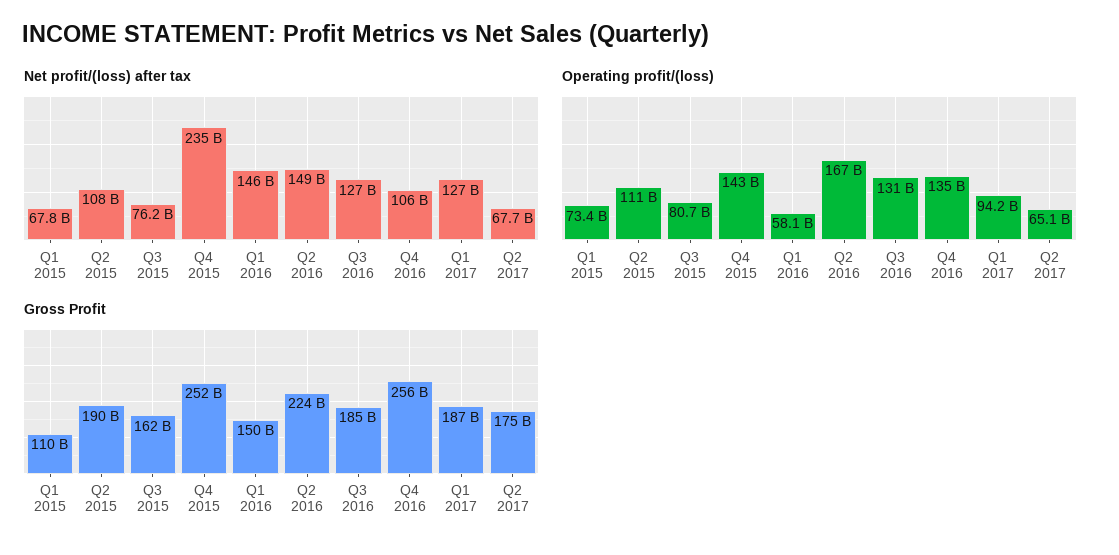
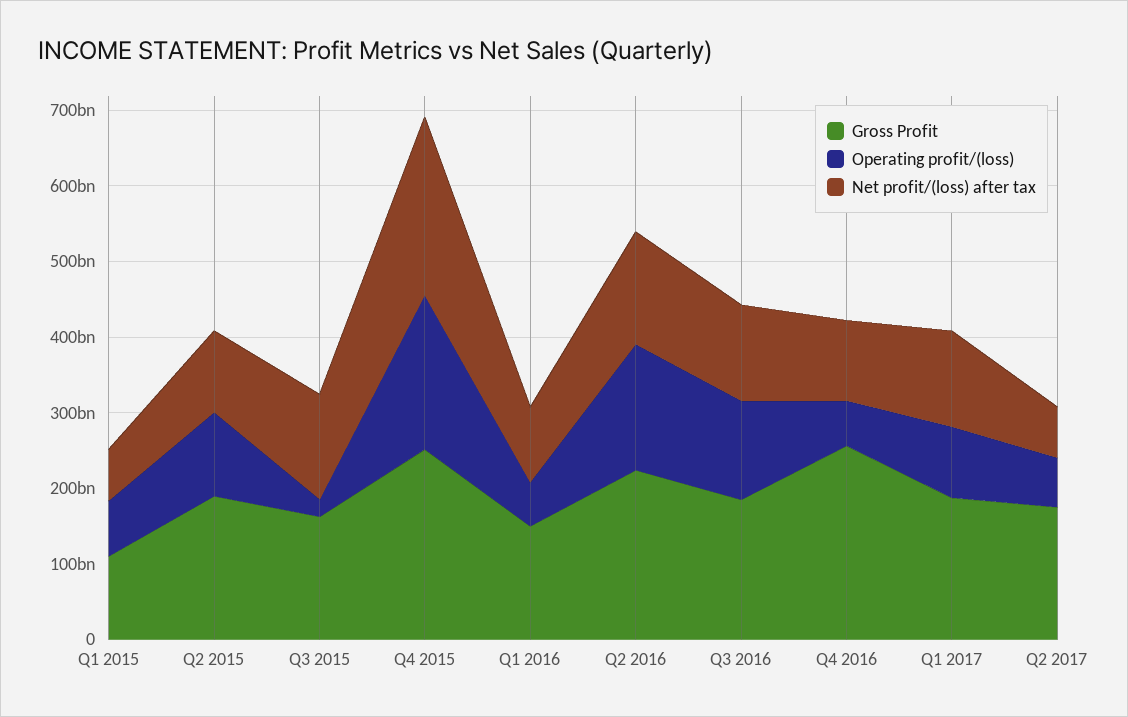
Net profit/(loss) after tax, Q3 2015: 76200000000 -> 140000000000
Net profit/(loss) after tax, Q1 2016: 146000000000 -> 100000000000
Operating profit/(loss), Q3 2015: 80700000000 -> 20000000000
Operating profit/(loss), Q4 2015: 143000000000 -> 200000000000
Operating profit/(loss), Q4 2016: 135000000000 -> 60000000000

